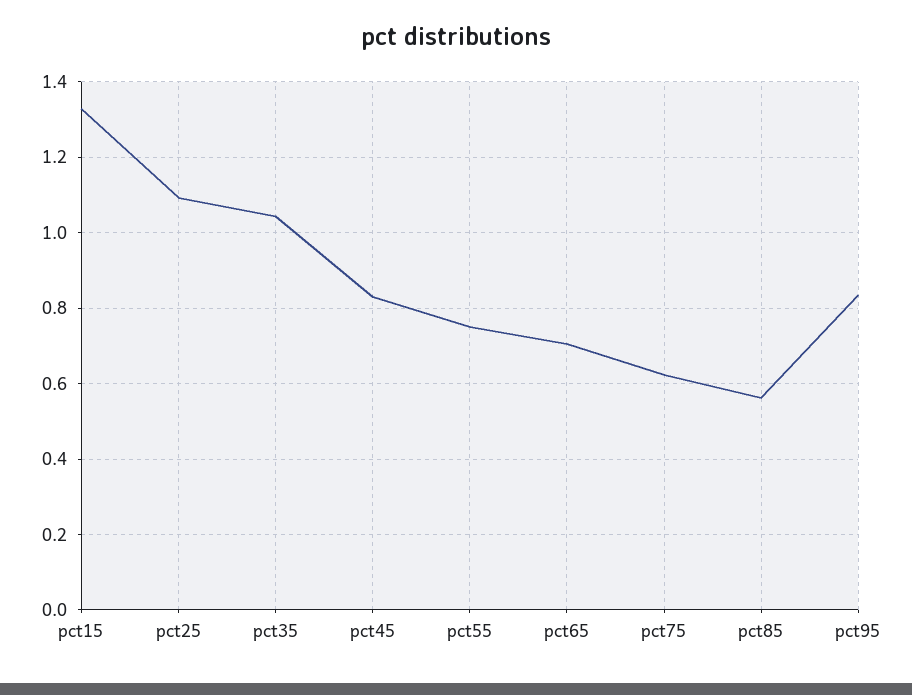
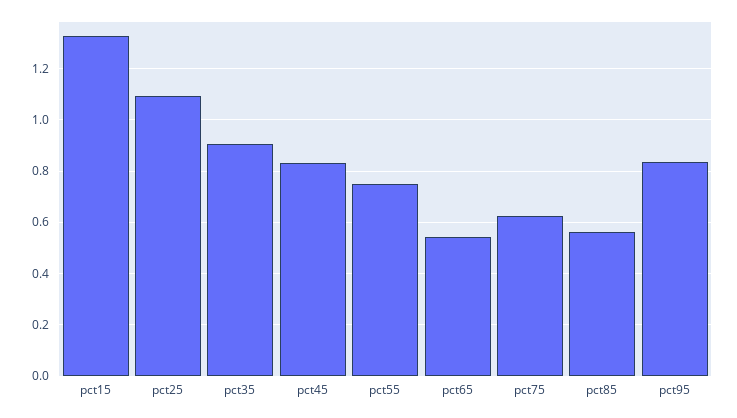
pct35: 1.04 -> 0.9
pct65: 0.7 -> 0.55

